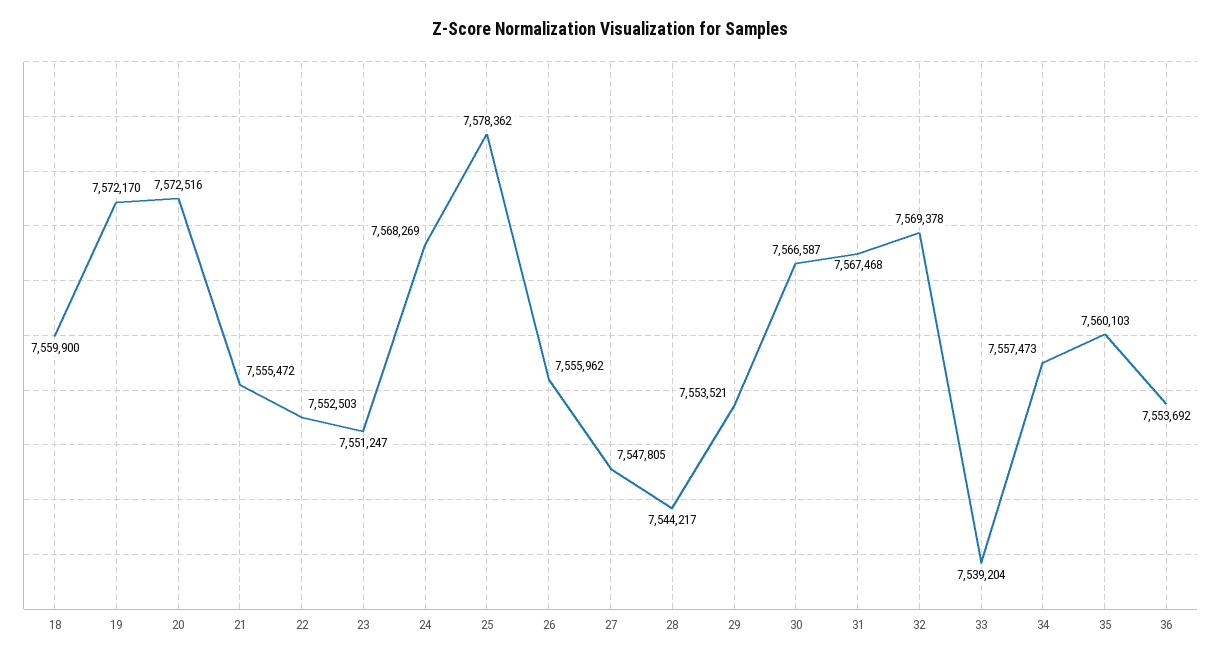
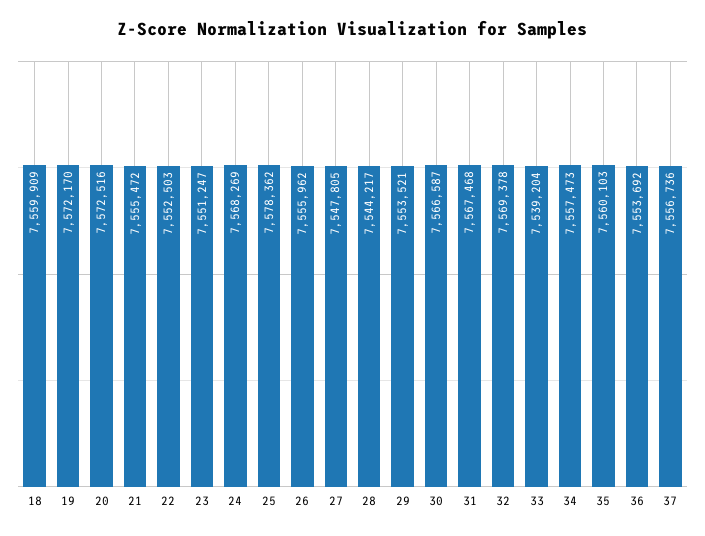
18: 7559900 -> 7559909
37: none -> 7556736

